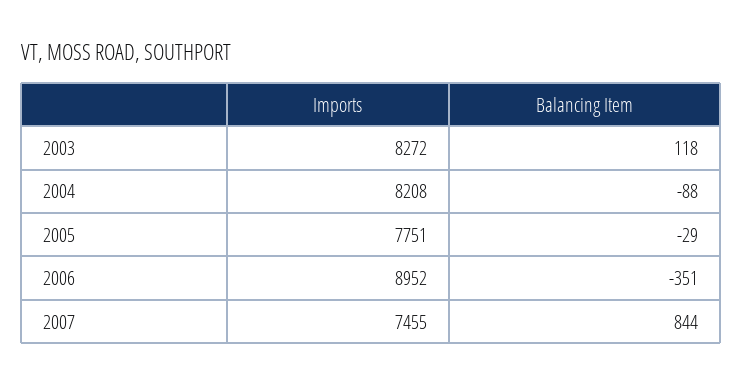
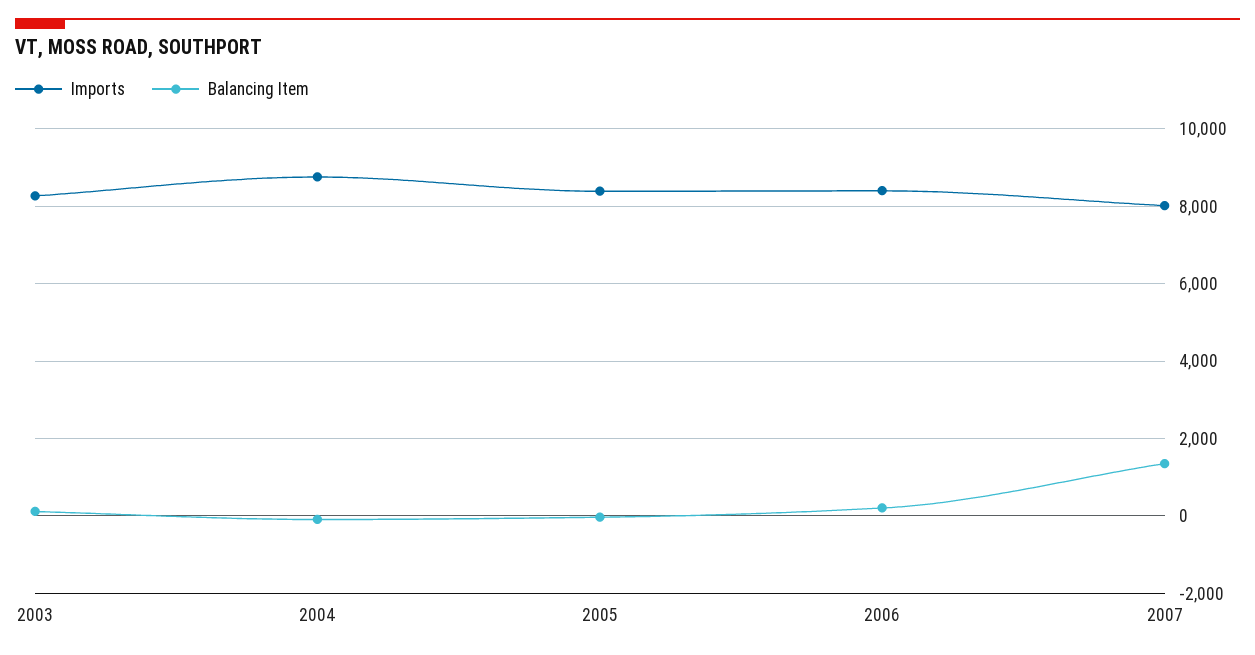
Imports, 2004: 8208 -> 8800
Imports, 2005: 7751 -> 8400
Imports, 2006: 8952 -> 8400
Balancing Item, 2006: -351 -> 200
Imports, 2007: 7455 -> 8000
Balancing Item, 2007: 844 -> 1400

